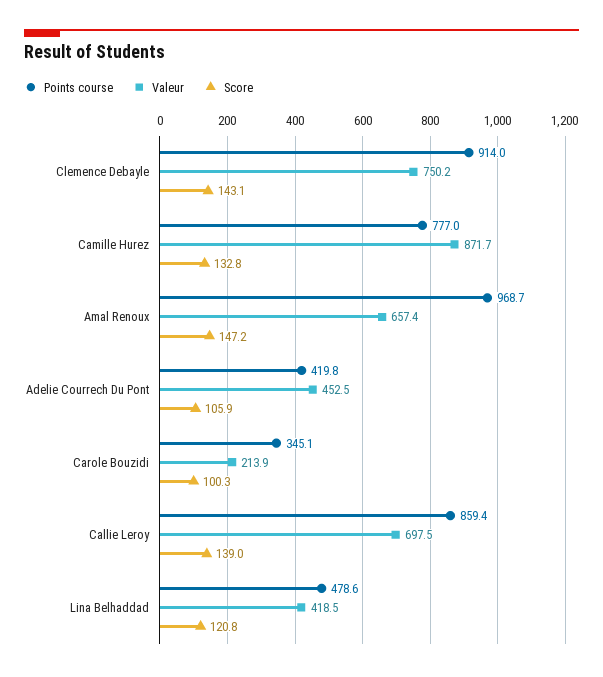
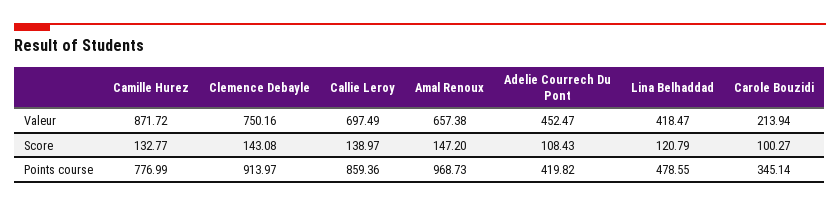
Score, Adelie Courrech Du Pont: 105.9 -> 108.43

